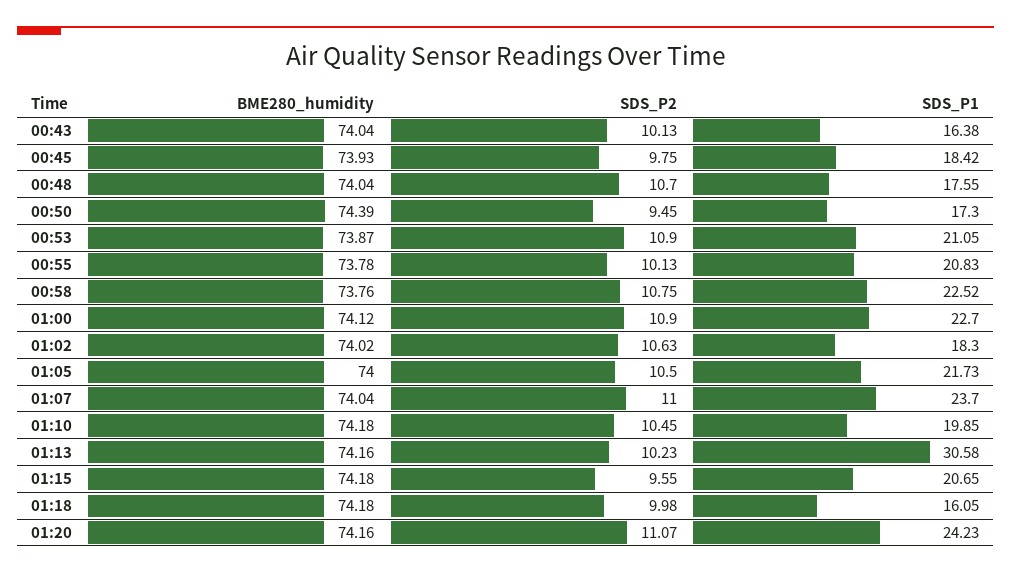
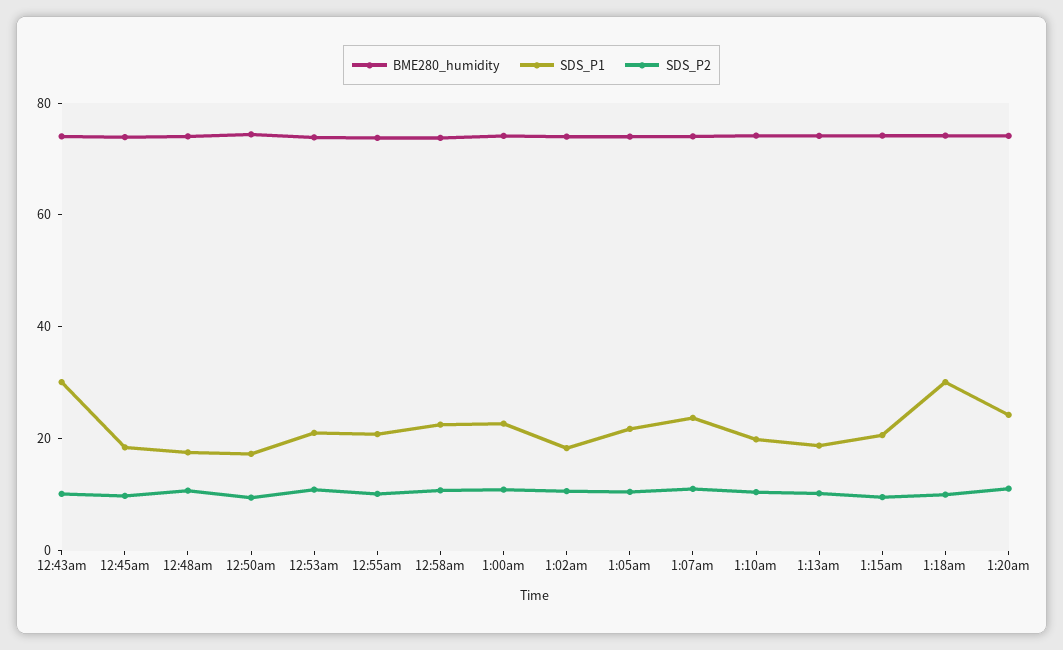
SDS_P1, 00:43: 16.38 -> 30
SDS_P1, 01:13: 30.58 -> 20
SDS_P1, 01:18: 16.05 -> 30

